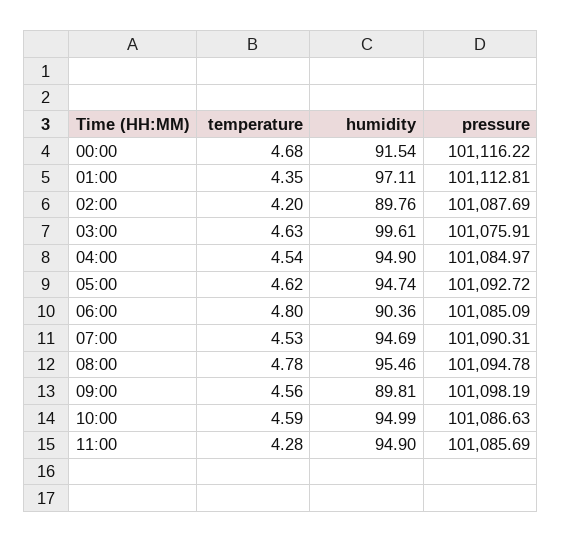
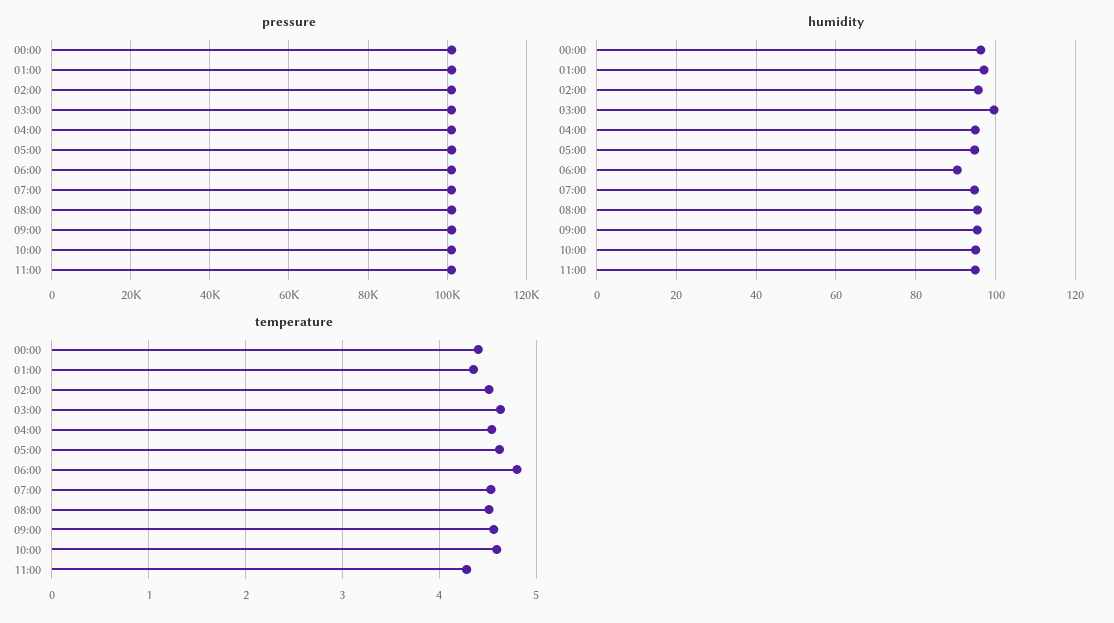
temperature, 00:00: 4.68 -> 4.4
humidity, 00:00: 91.54 -> 96
temperature, 02:00: 4.2 -> 4.5
humidity, 02:00: 89.76 -> 96
temperature, 08:00: 4.78 -> 4.5
humidity, 09:00: 89.81 -> 96

